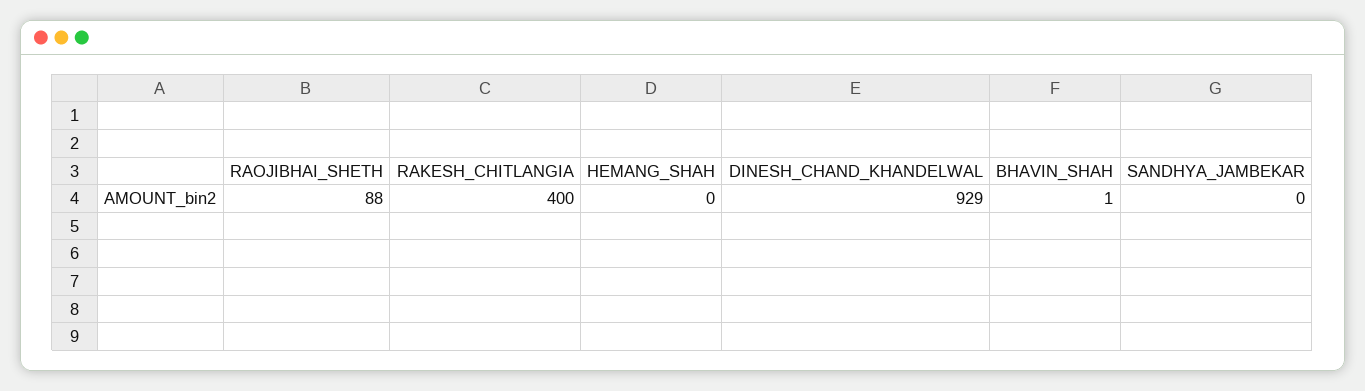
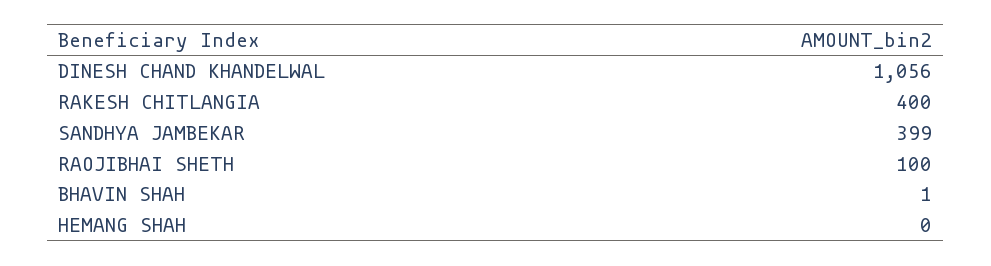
RAOJIBHAI_SHETH: 88 -> 100
DINESH_CHAND_KHANDELWAL: 929 -> 1056
SANDHYA_JAMBEKAR: 0 -> 399

